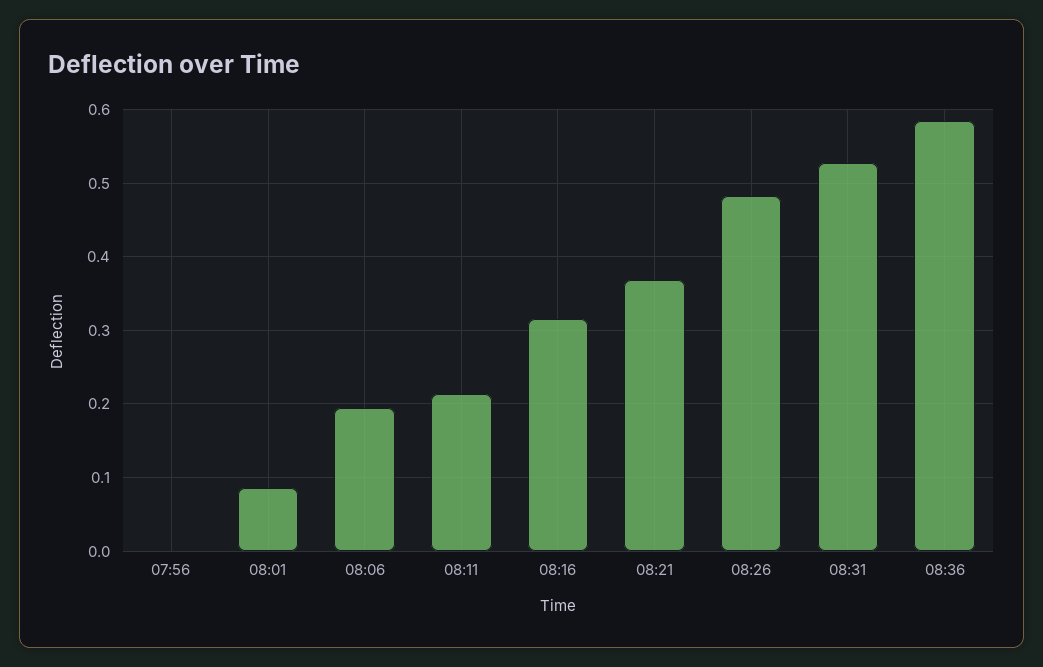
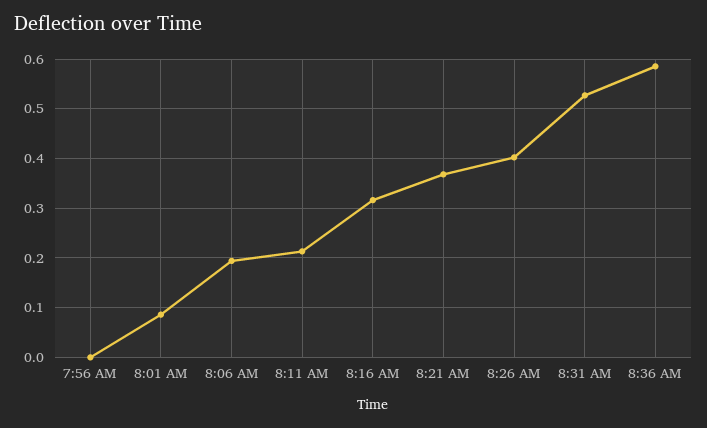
08:26: 0.48 -> 0.4

